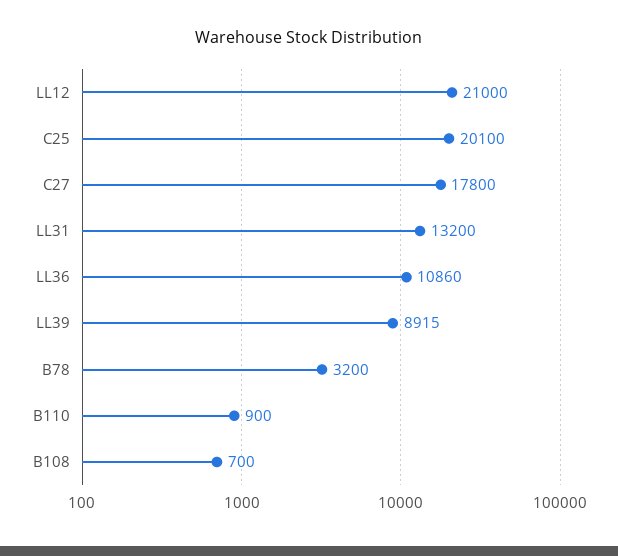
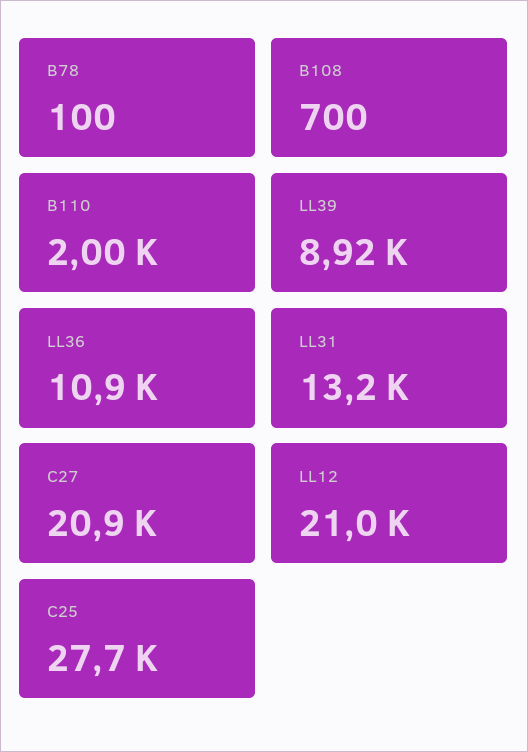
C25: 20100 -> 27700
C27: 17800 -> 20900
B78: 3200 -> 100
B110: 900 -> 2000

